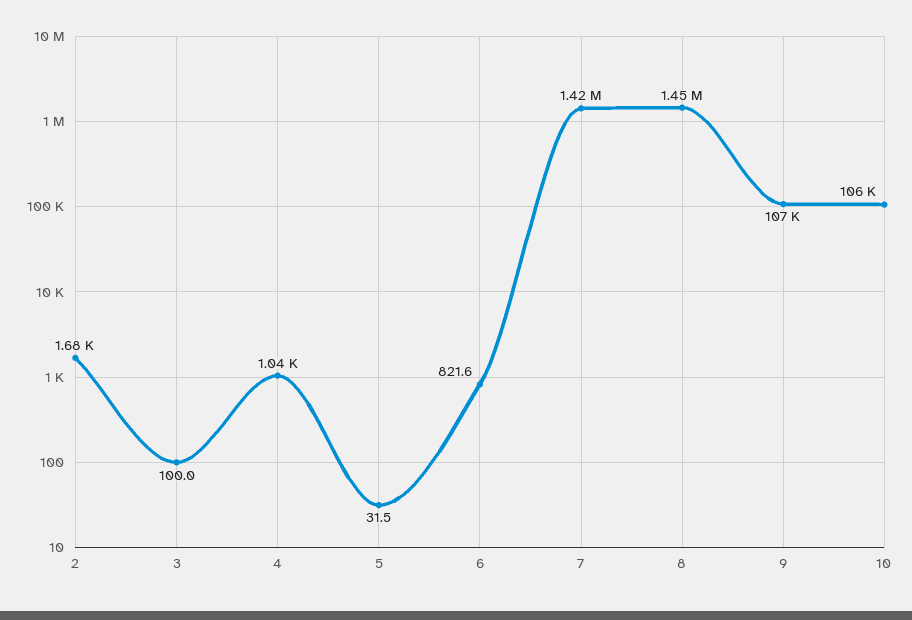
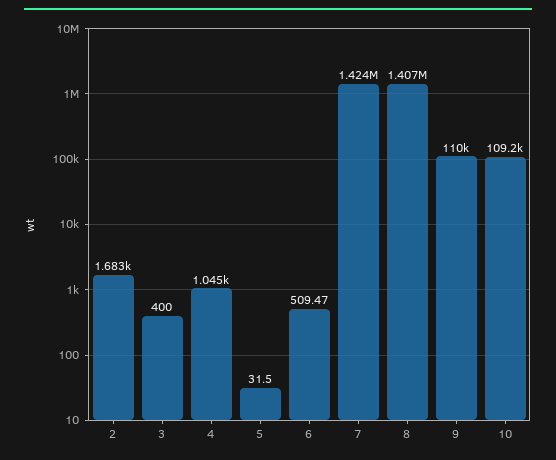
3: 100 -> 400
6: 821.6 -> 509.47
8: 1450000 -> 1407000
9: 107000 -> 110000
10: 106000 -> 109200

